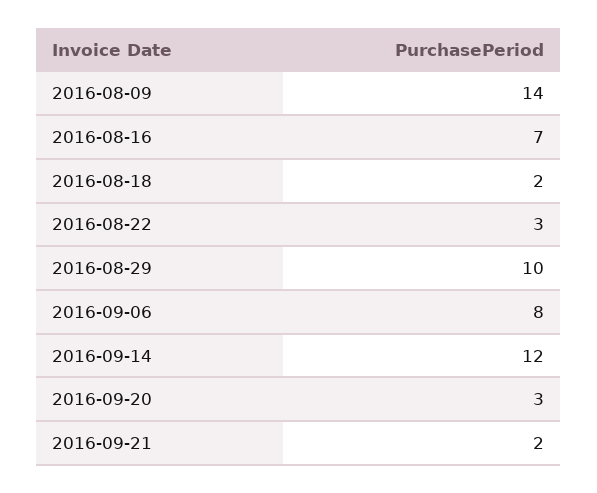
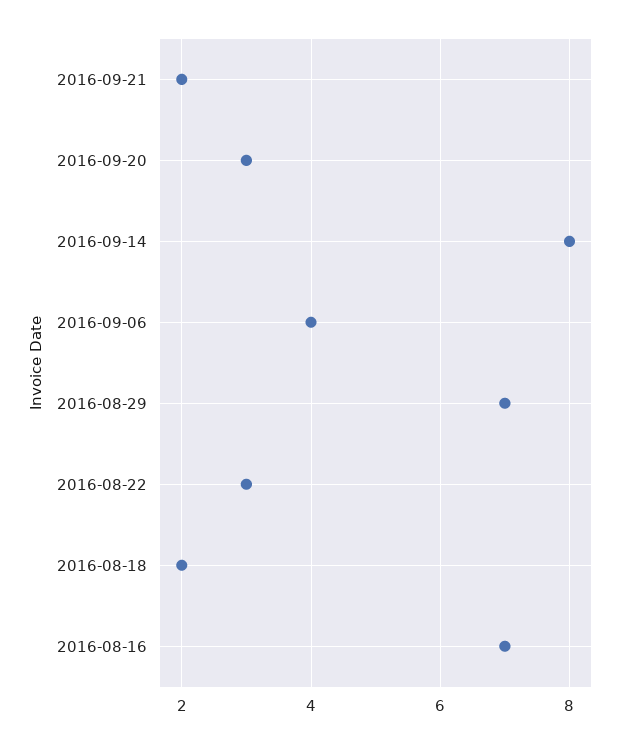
2016-08-09: 14 -> none
2016-08-29: 10 -> 7
2016-09-06: 8 -> 4
2016-09-14: 12 -> 8

